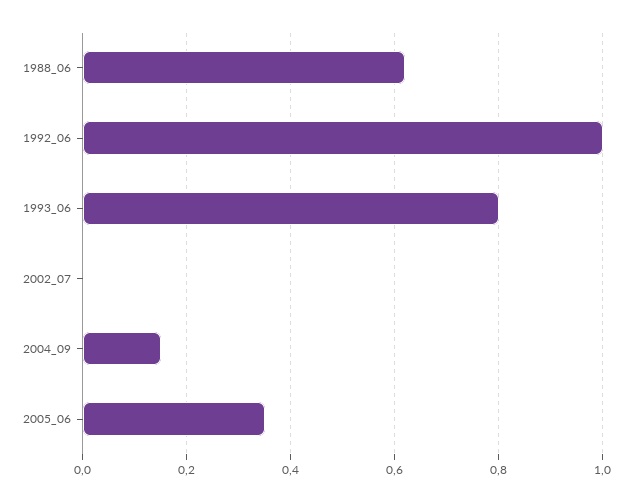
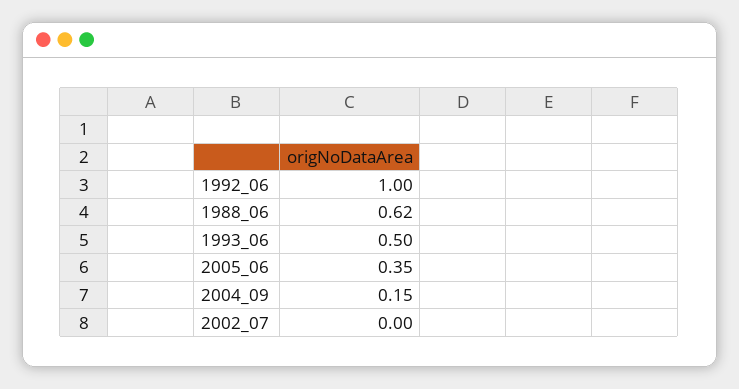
1993_06: 0.8 -> 0.5

